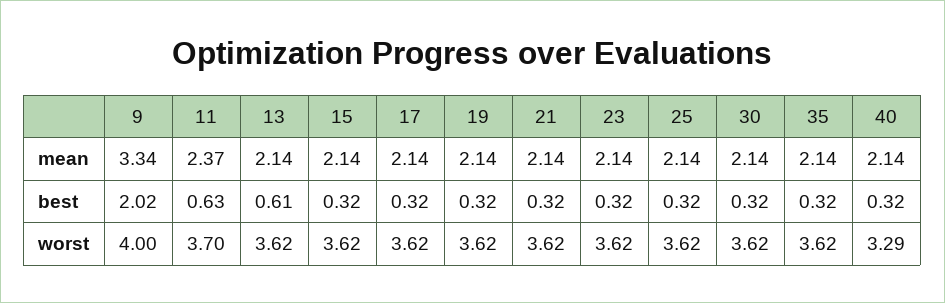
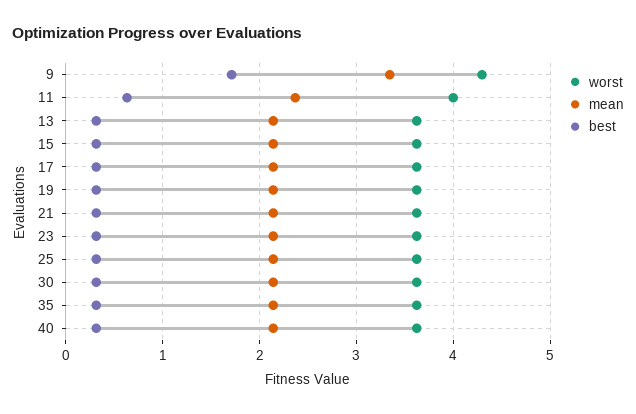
best, 9: 2.02 -> 1.7
best, 13: 0.61 -> 0.3
worst, 9: 4 -> 4.3
worst, 11: 3.7 -> 4
worst, 40: 3.29 -> 3.6

